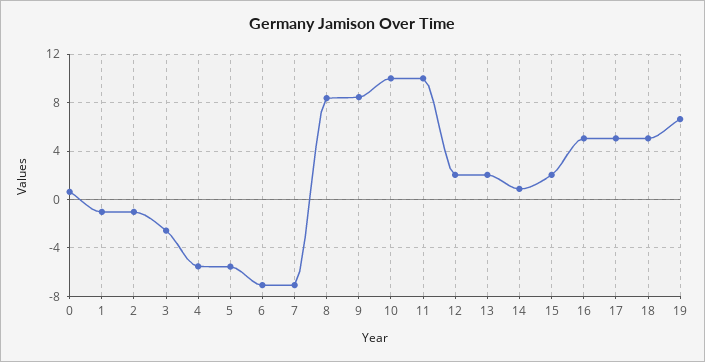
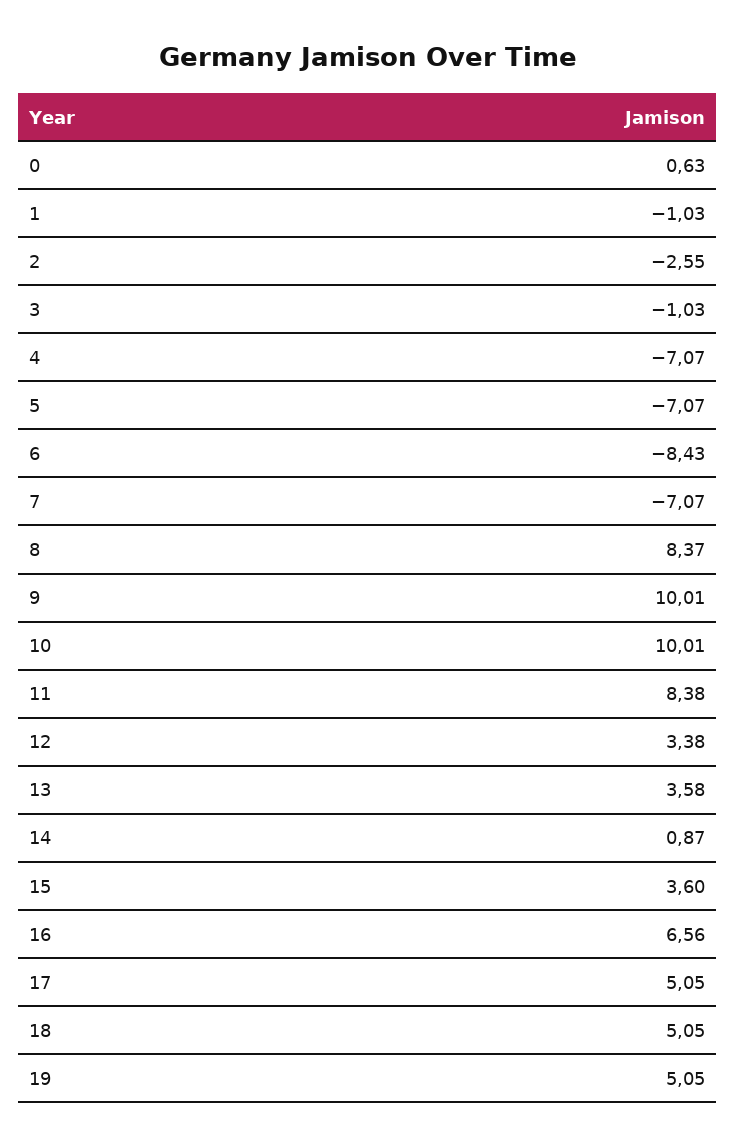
2: -1 -> -2.55
3: -2.5 -> -1.03
4: -5.5 -> -7.07
5: -5.5 -> -7.07
6: -7 -> -8.43
9: 8.5 -> 10.01
11: 10 -> 8.38
12: 2 -> 3.38
13: 2 -> 3.58
15: 2 -> 3.6
16: 5 -> 6.56
19: 6.5 -> 5.05

